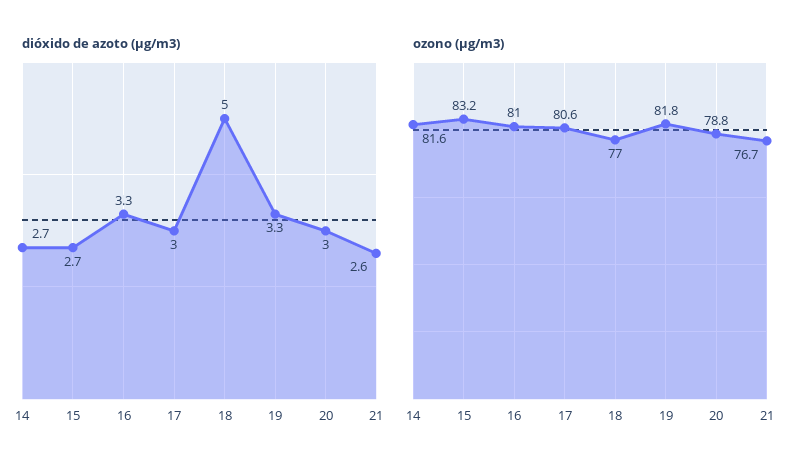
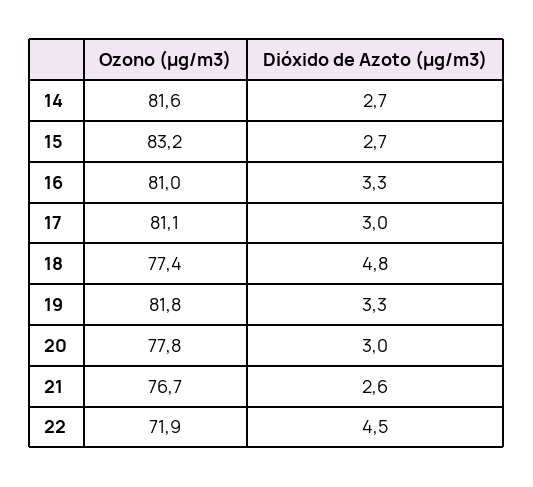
dióxido de azoto (µg/m3), 18: 5 -> 4.8
ozono (µg/m3), 17: 80.6 -> 81.1
ozono (µg/m3), 18: 77 -> 77.4
ozono (µg/m3), 20: 78.8 -> 77.8
ozono (µg/m3), 22: none -> 71.9
dióxido de azoto (µg/m3), 22: none -> 4.5

